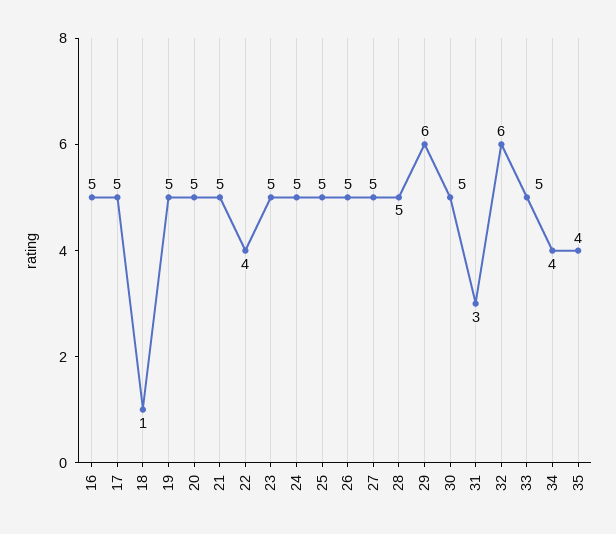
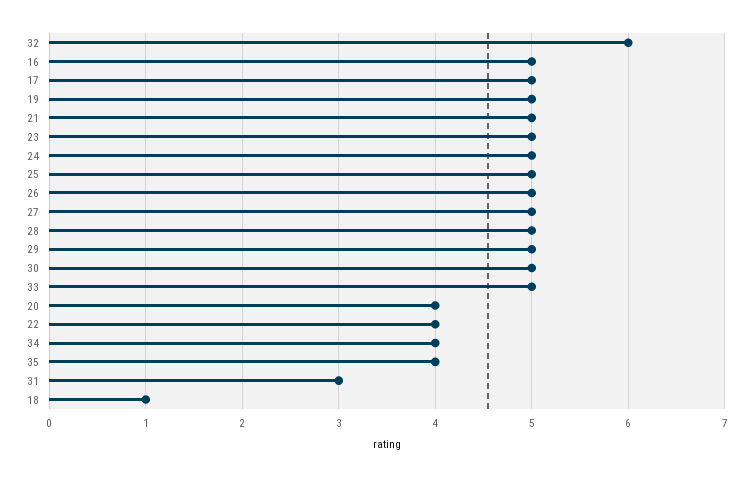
20: 5 -> 4
29: 6 -> 5

